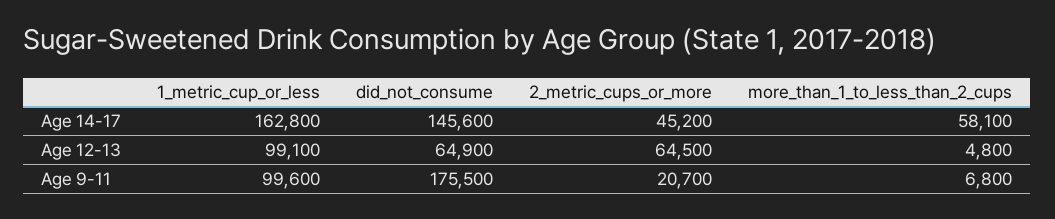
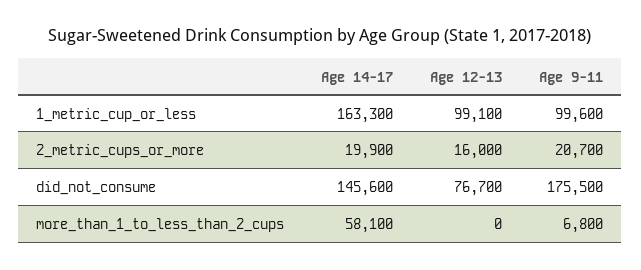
1_metric_cup_or_less, Age 14-17: 162800 -> 163300
2_metric_cups_or_more, Age 14-17: 45200 -> 19900
did_not_consume, Age 12-13: 64900 -> 76700
2_metric_cups_or_more, Age 12-13: 64500 -> 16000
more_than_1_to_less_than_2_cups, Age 12-13: 4800 -> 0

